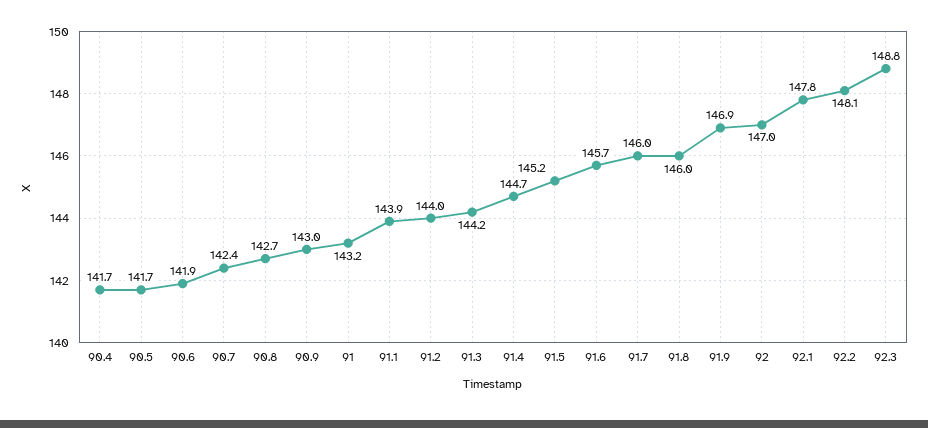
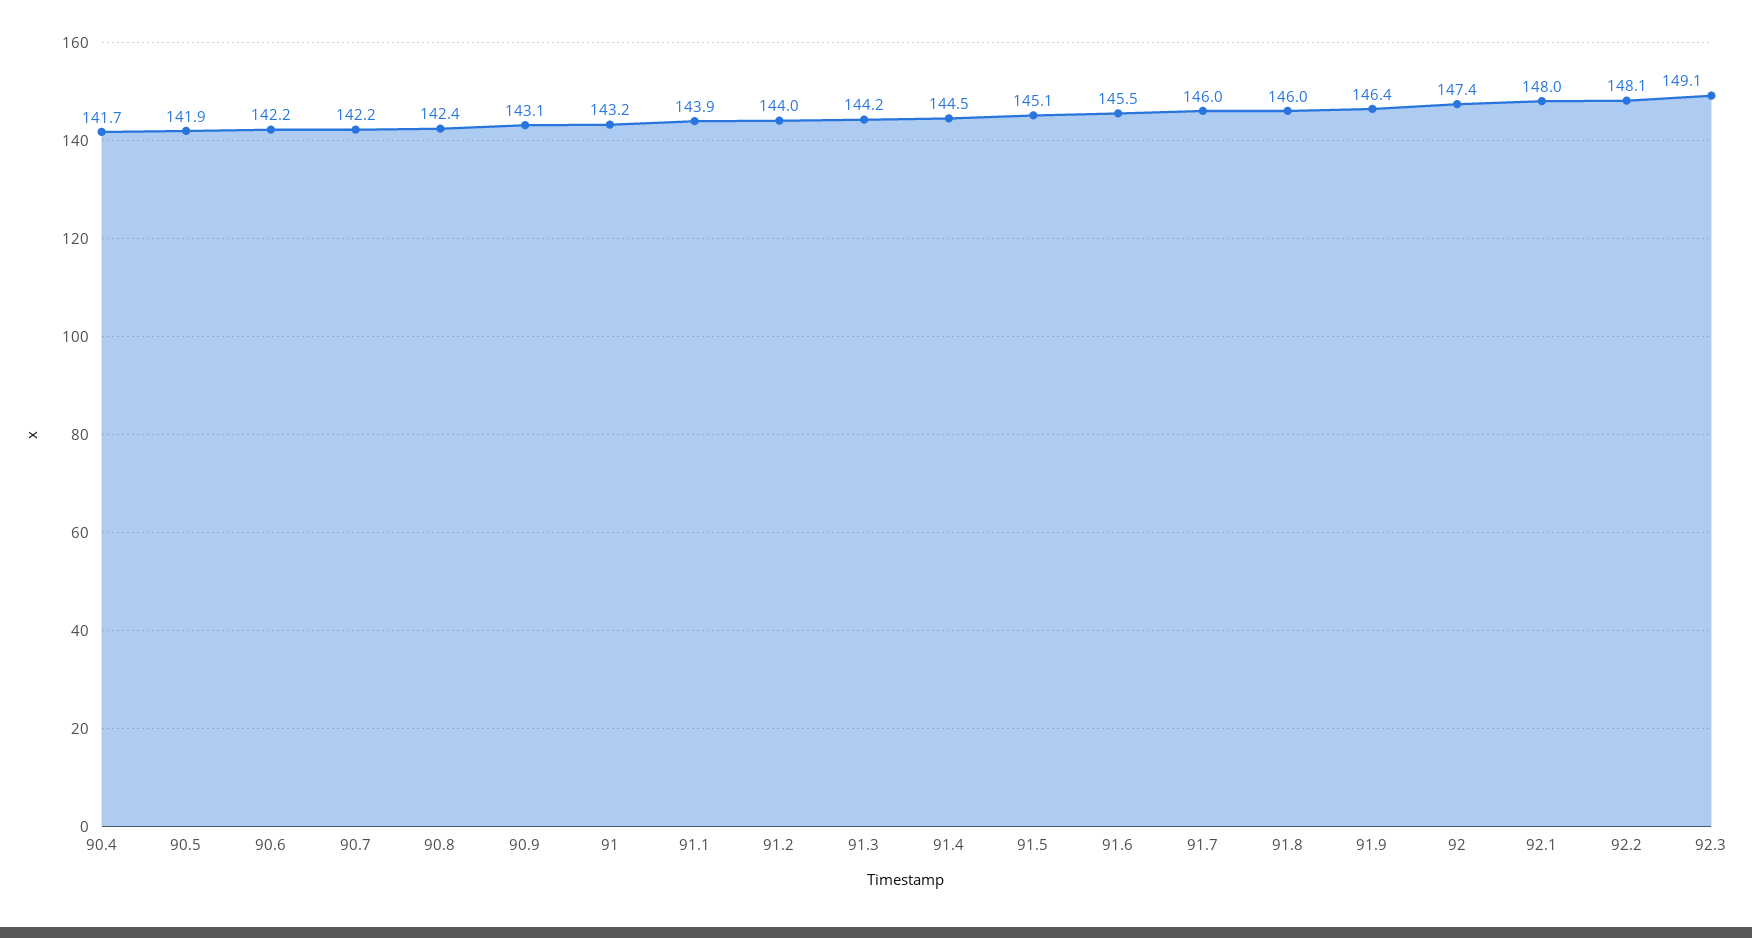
90.5: 141.7 -> 141.9
90.6: 141.9 -> 142.2
90.7: 142.4 -> 142.2
90.8: 142.7 -> 142.4
90.9: 143 -> 143.1
91.4: 144.7 -> 144.5
91.5: 145.2 -> 145.1
91.6: 145.7 -> 145.5
91.9: 146.9 -> 146.4
92: 147 -> 147.4
92.1: 147.8 -> 148
92.3: 148.8 -> 149.1

